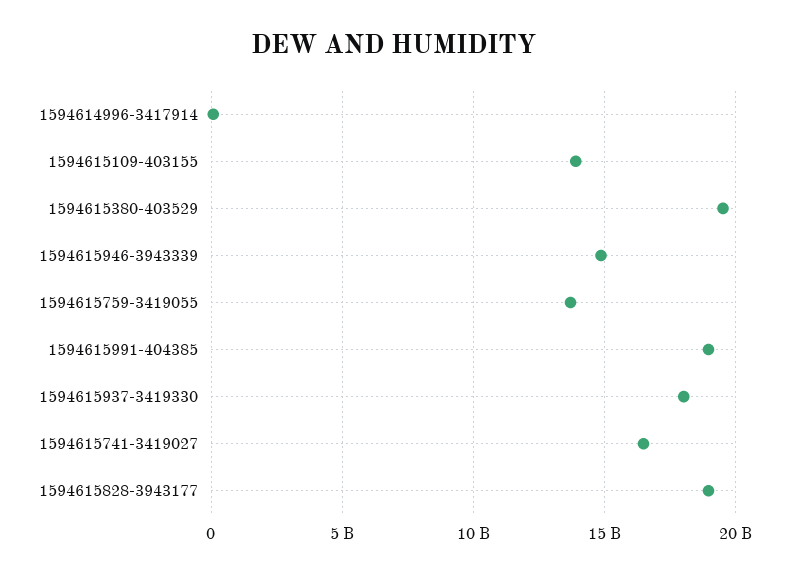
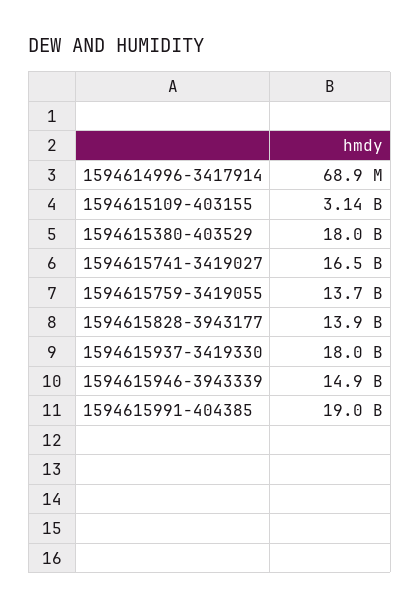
1594615109-403155: 14000000000 -> 3140000000
1594615380-403529: 19500000000 -> 18000000000
1594615828-3943177: 19000000000 -> 13900000000

